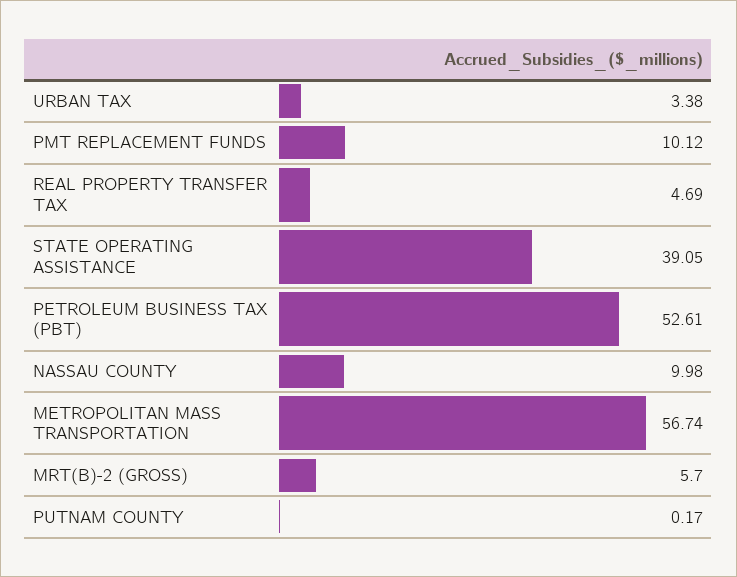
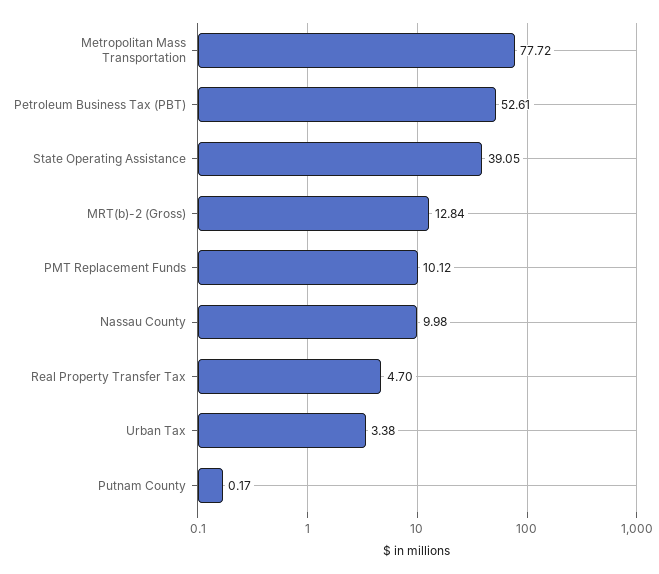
REAL PROPERTY TRANSFER TAX: 4.69 -> 4.7
METROPOLITAN MASS TRANSPORTATION: 56.74 -> 77.72
MRT(B)-2 (GROSS): 5.7 -> 12.84

